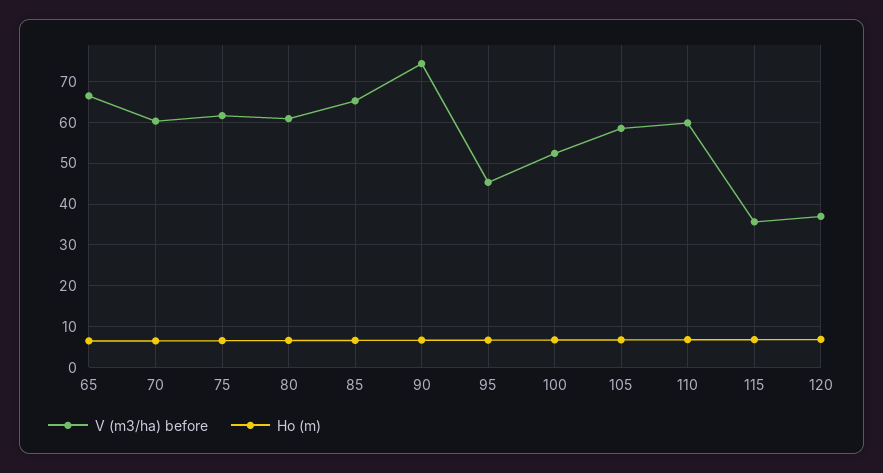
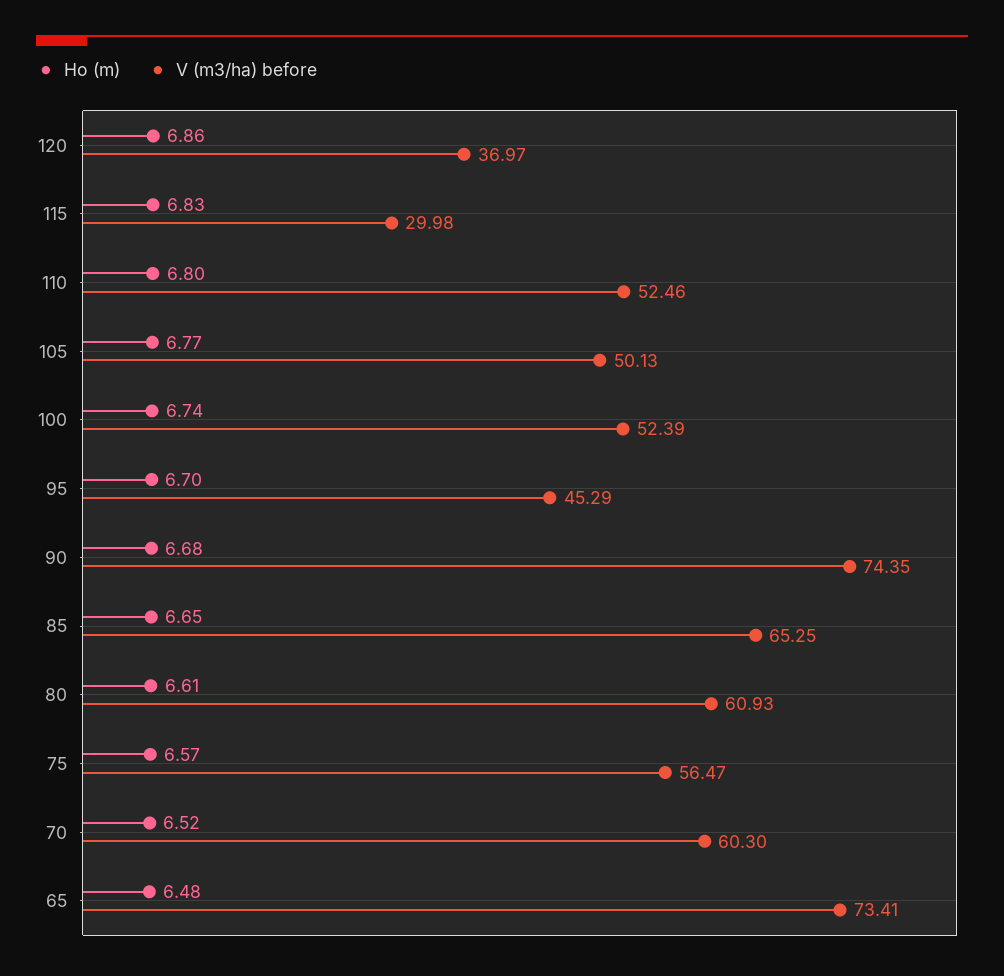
V (m3/ha) before, 65: 66 -> 73.41
V (m3/ha) before, 75: 62 -> 56.47
V (m3/ha) before, 105: 58 -> 50.13
V (m3/ha) before, 110: 60 -> 52.46
V (m3/ha) before, 115: 36 -> 29.98

